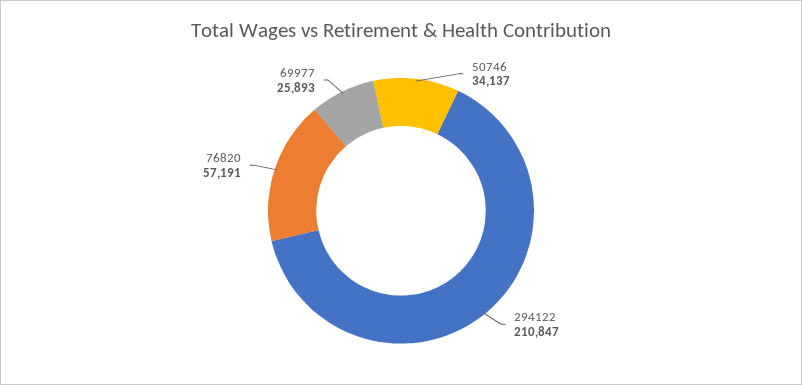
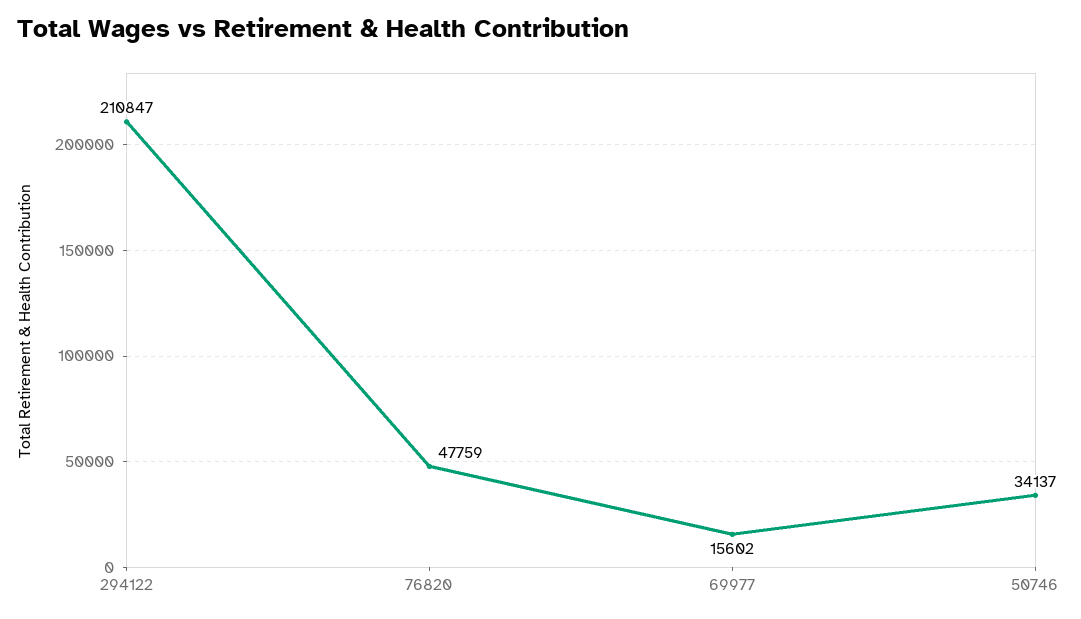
76820: 57191 -> 47759
69977: 25893 -> 15602

